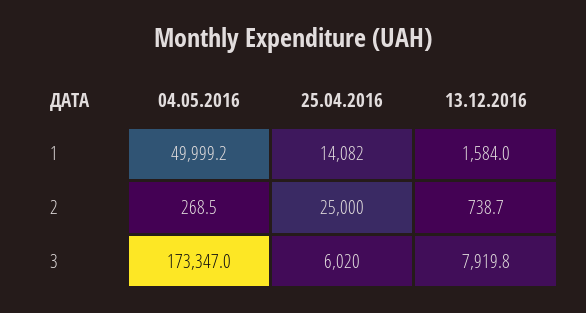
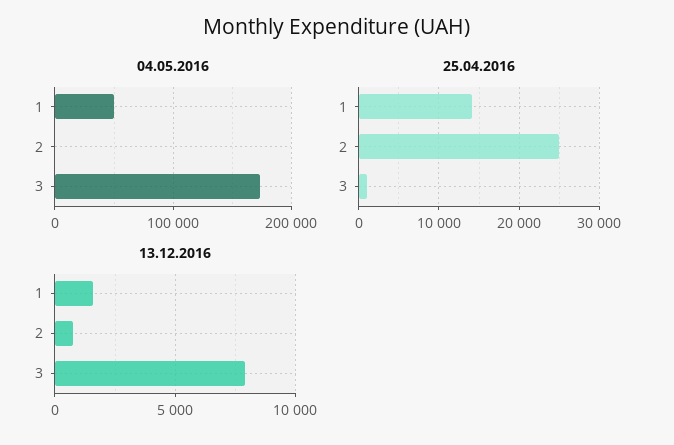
25.04.2016, 3: 6020 -> 1000

